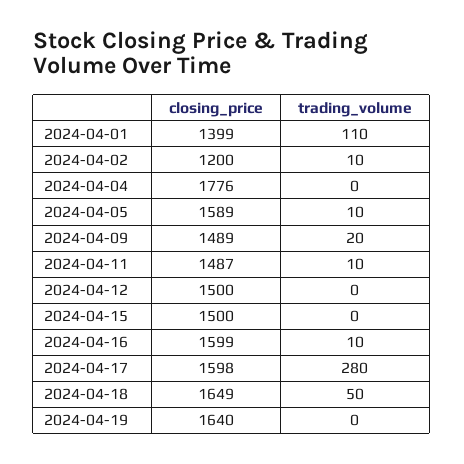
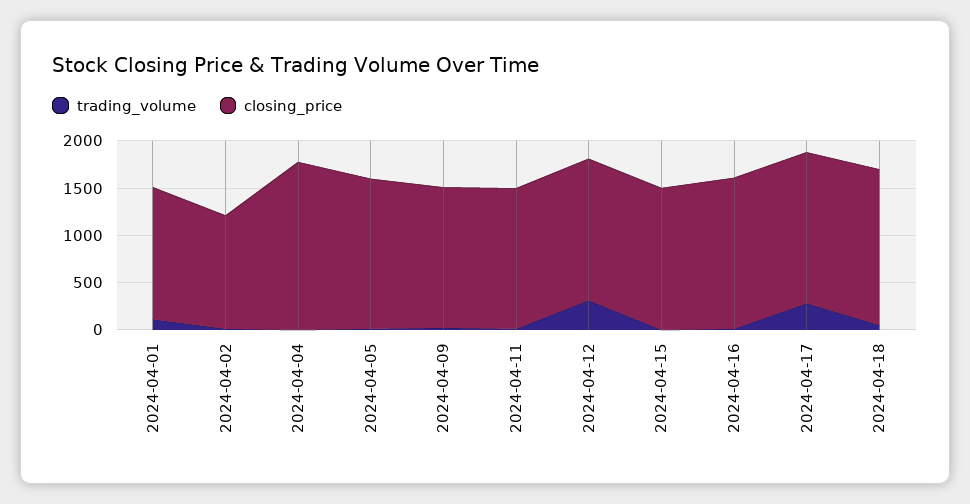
trading_volume, 2024-04-12: 0 -> 300
closing_price, 2024-04-19: 1640 -> none
trading_volume, 2024-04-19: 0 -> none

